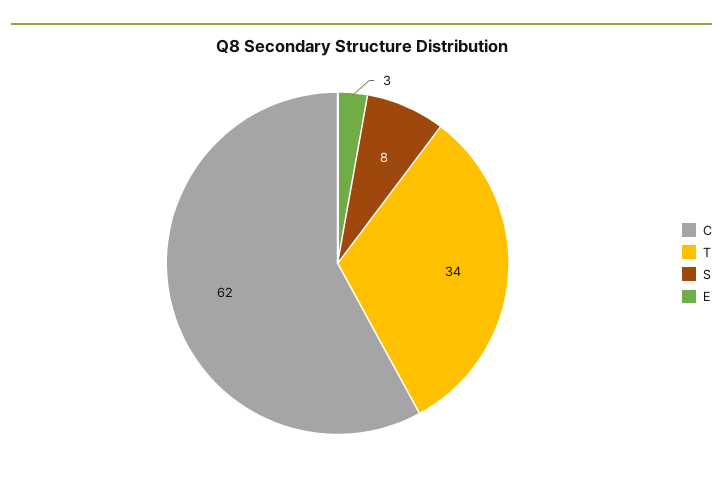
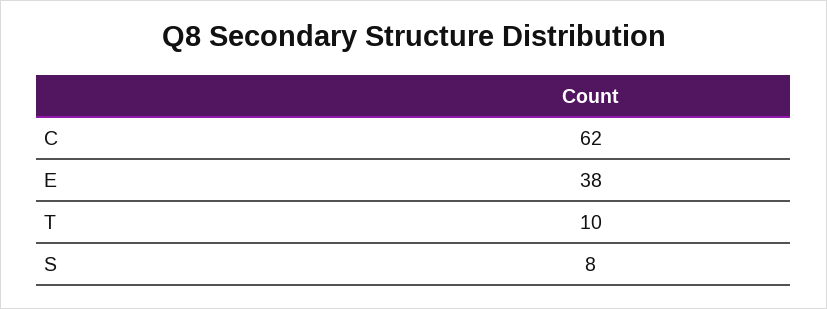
T: 34 -> 10
E: 3 -> 38

